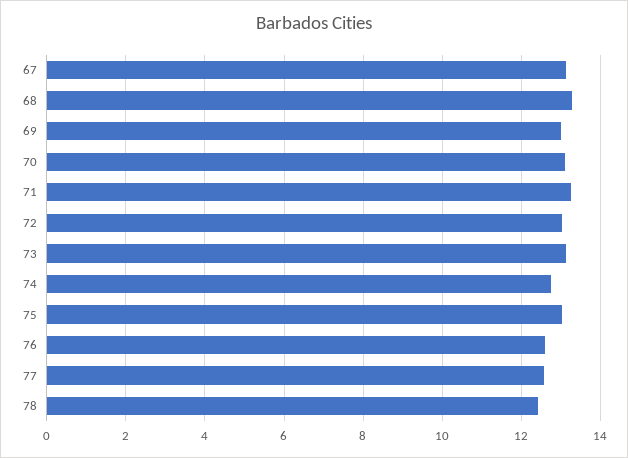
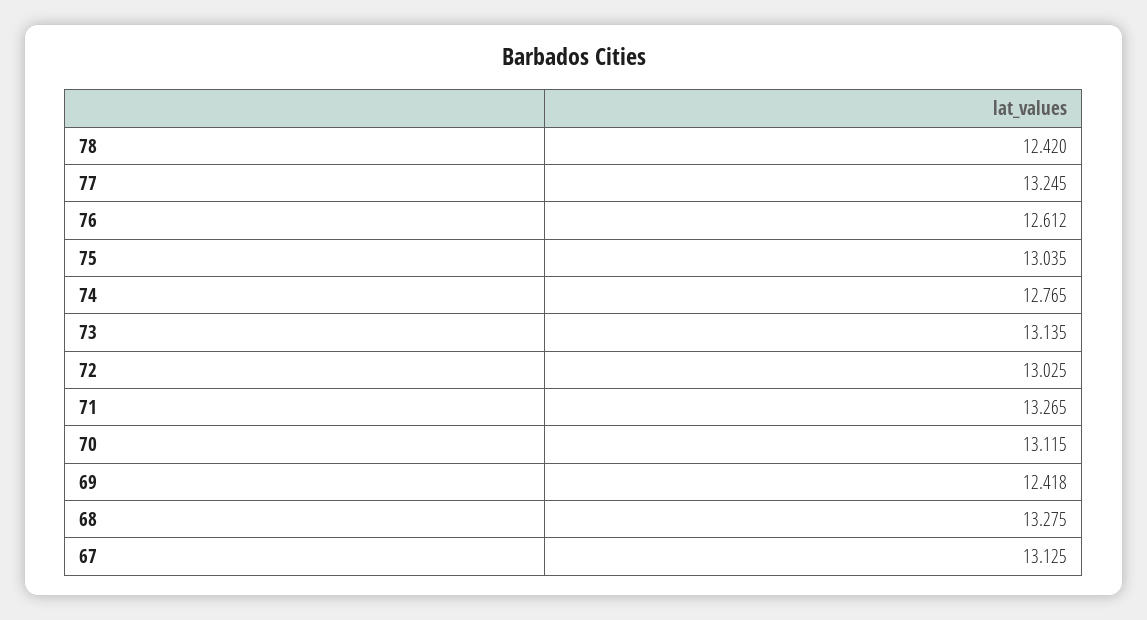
69: 13 -> 12.418
77: 12.6 -> 13.245

